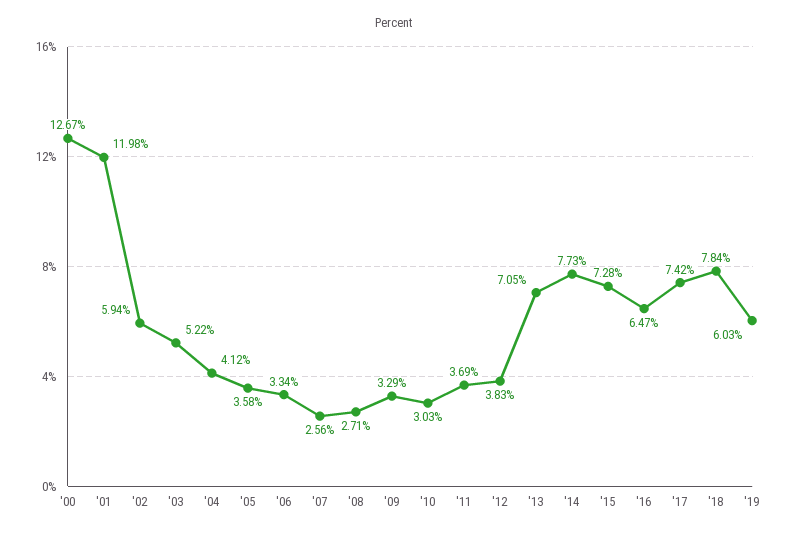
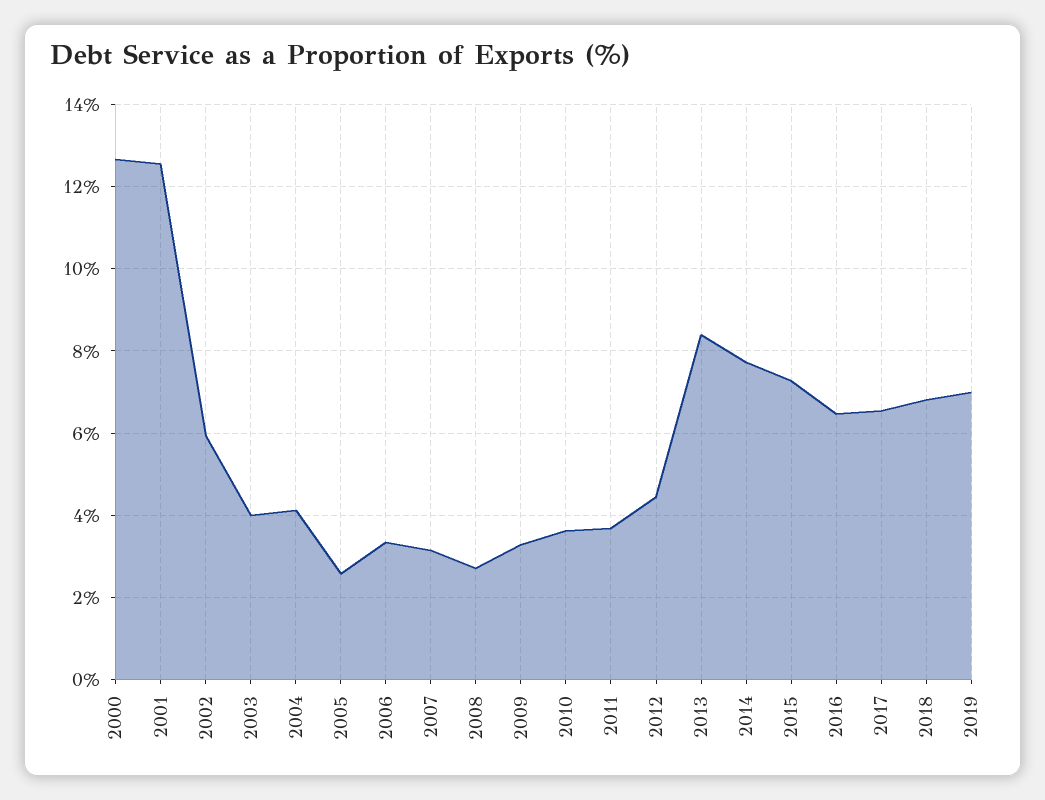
'01: 11.98 -> 12.6
'03: 5.22 -> 4
'05: 3.58 -> 2.6
'07: 2.56 -> 3.2
'10: 3.03 -> 3.6
'12: 3.83 -> 4.4
'13: 7.05 -> 8.4
'17: 7.42 -> 6.6
'18: 7.84 -> 6.8
'19: 6.03 -> 7

